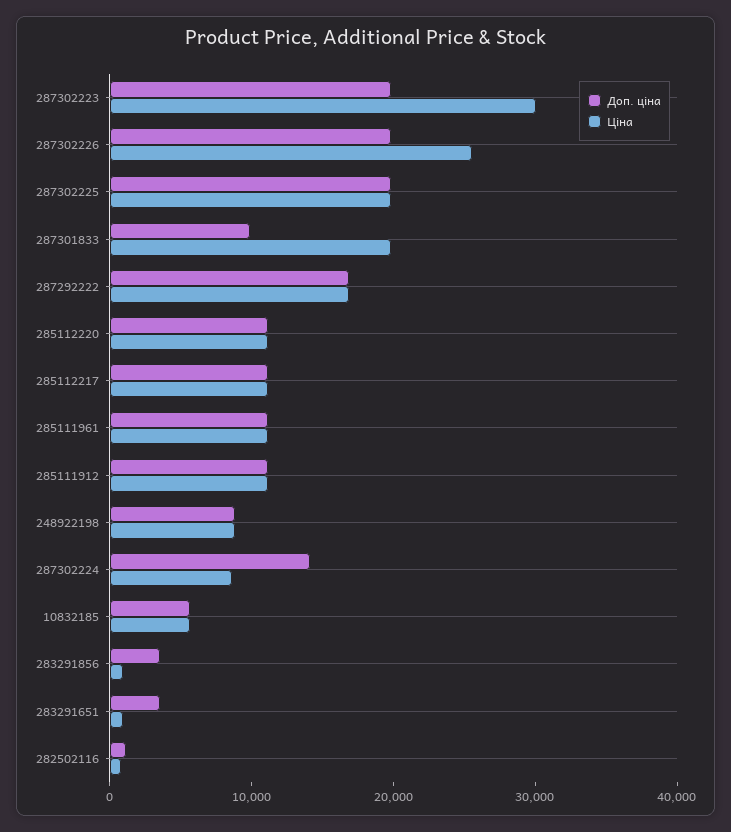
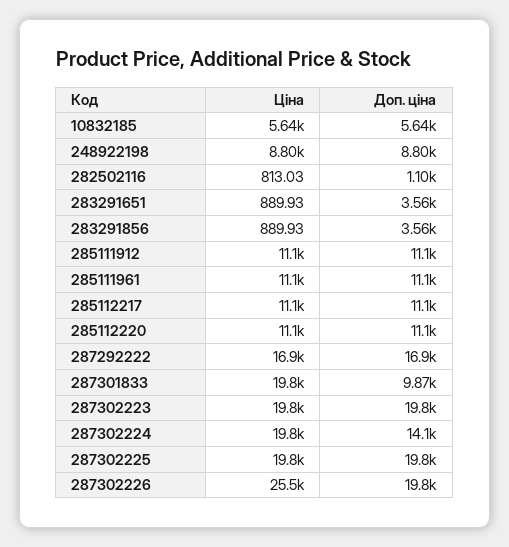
Ціна, 287302223: 30000 -> 19800
Ціна, 287302224: 8000 -> 19800

